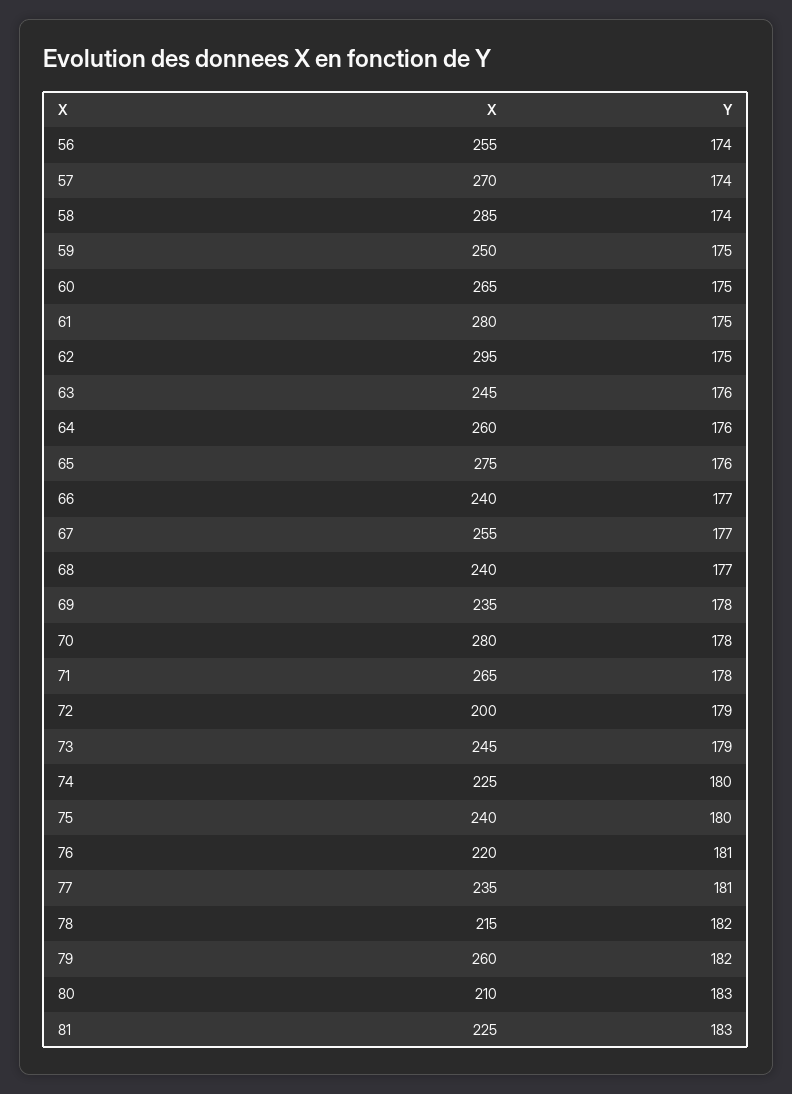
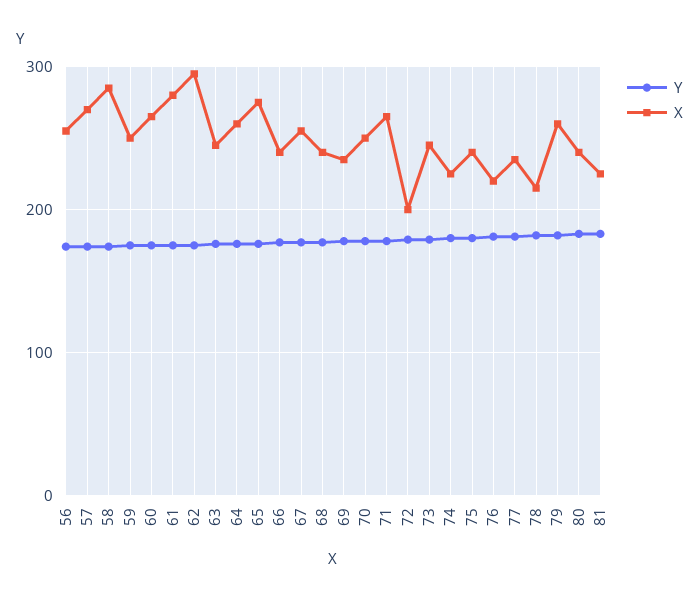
X, 70: 280 -> 250
X, 80: 210 -> 240

